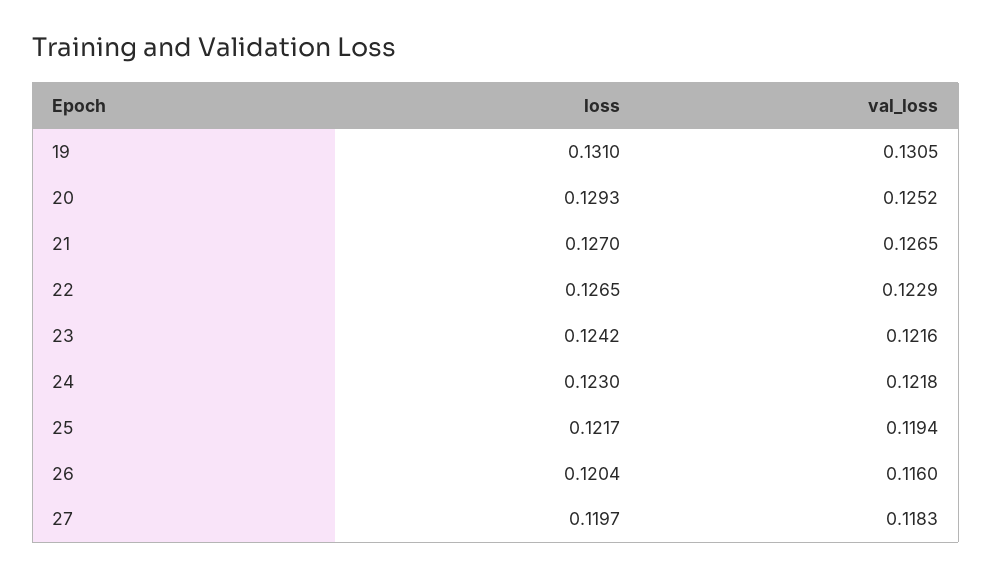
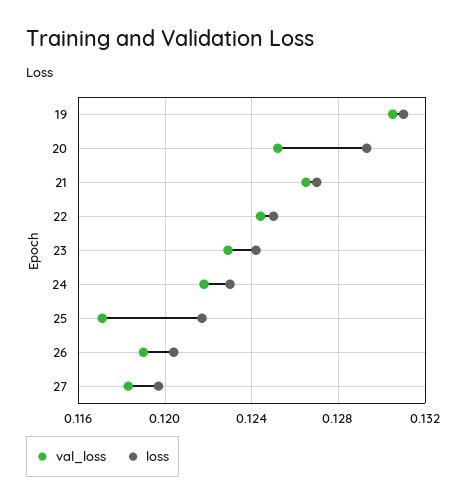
loss, 22: 0.1265 -> 0.125
val_loss, 22: 0.1229 -> 0.1245
val_loss, 23: 0.1216 -> 0.123
val_loss, 25: 0.1194 -> 0.117
val_loss, 26: 0.116 -> 0.119

